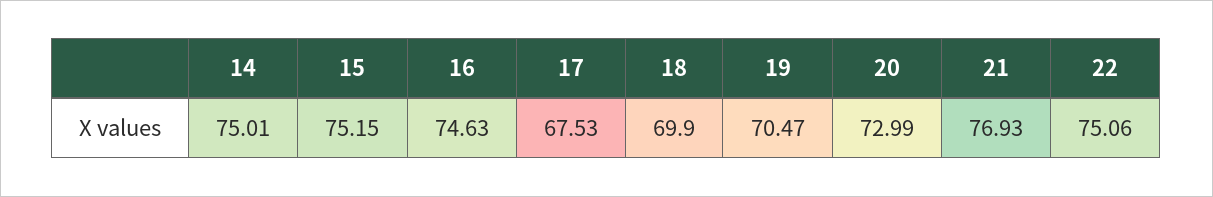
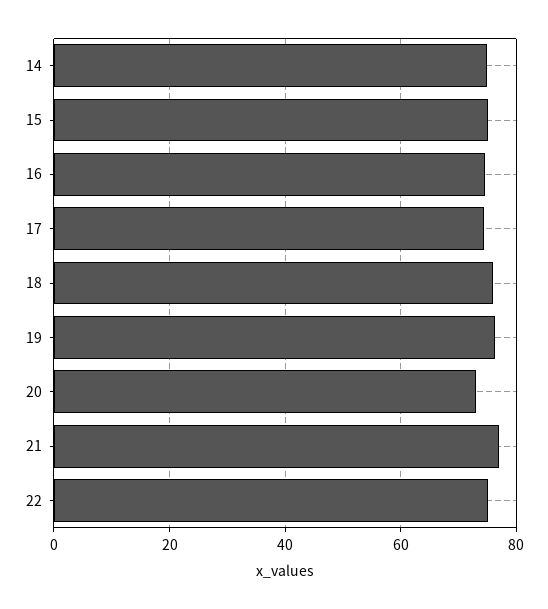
17: 67.53 -> 74
18: 69.9 -> 76
19: 70.47 -> 76

